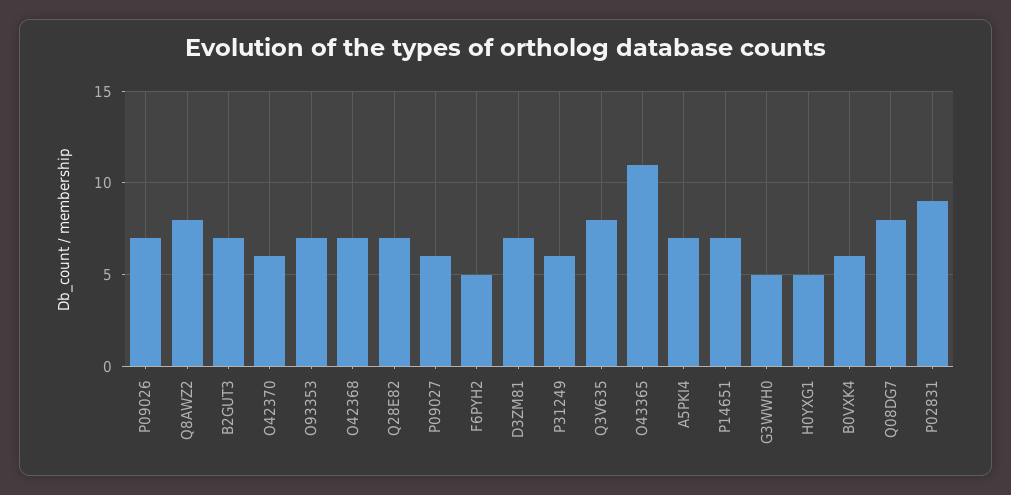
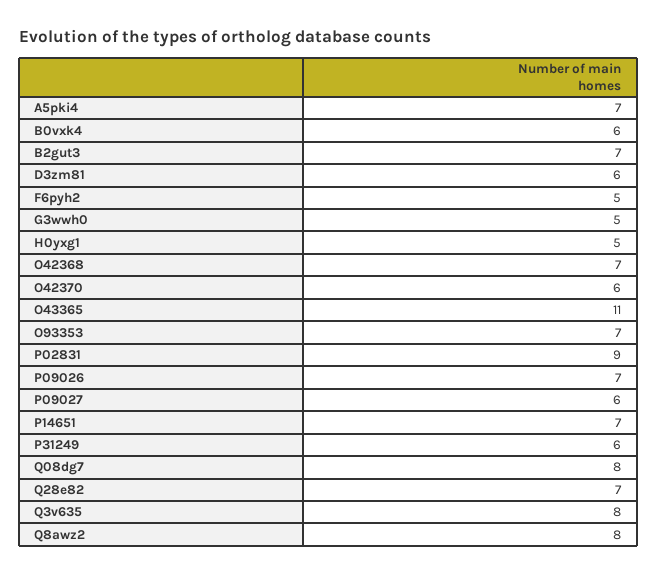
D3ZM81: 7 -> 6

